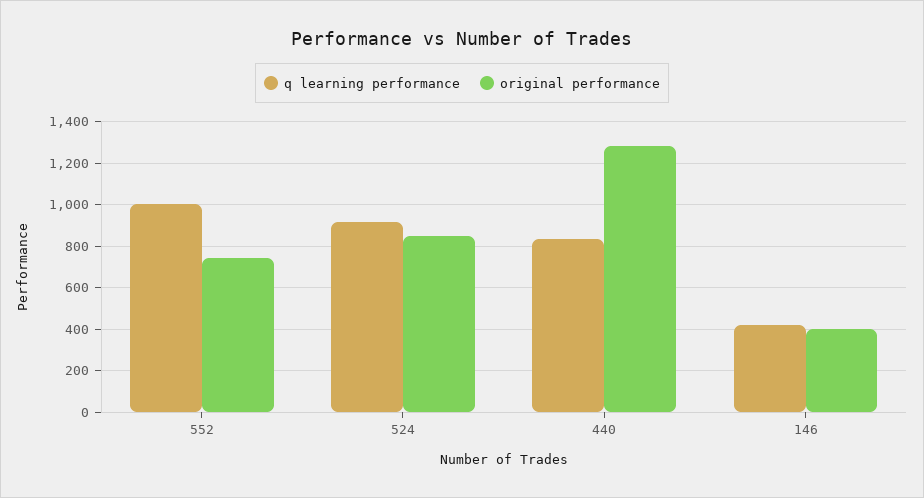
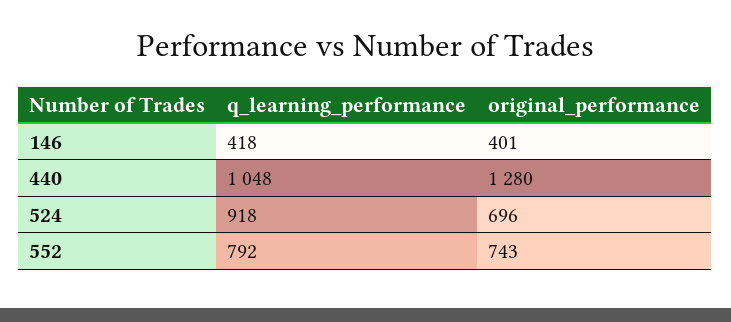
q learning performance, 552: 1000 -> 792
original performance, 524: 850 -> 696
q learning performance, 440: 850 -> 1048

